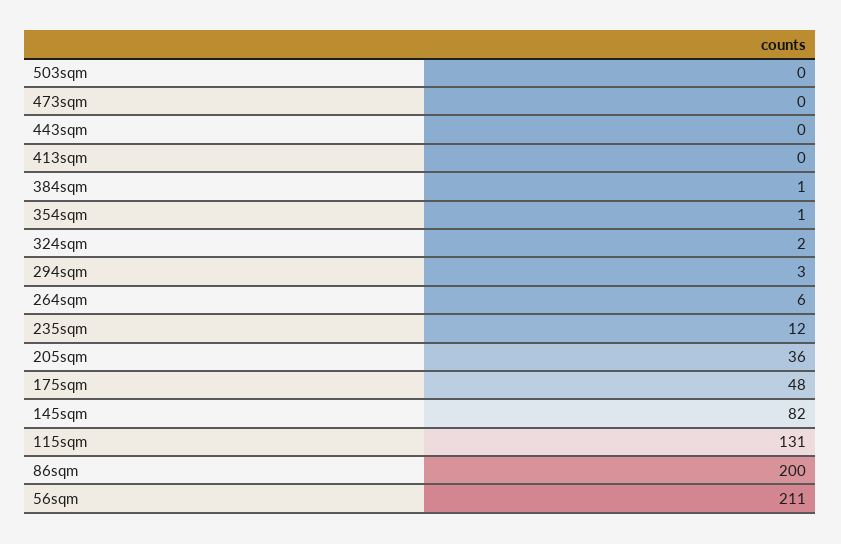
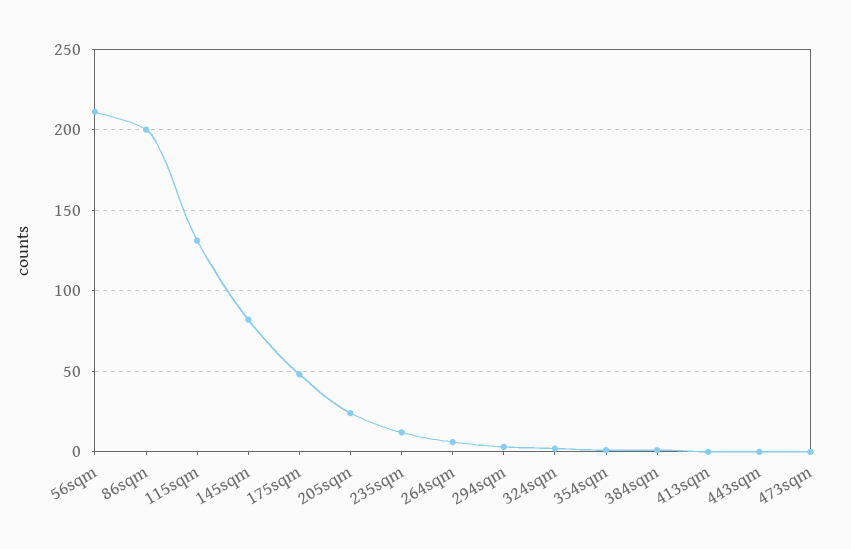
503sqm: 0 -> none
205sqm: 36 -> 25

